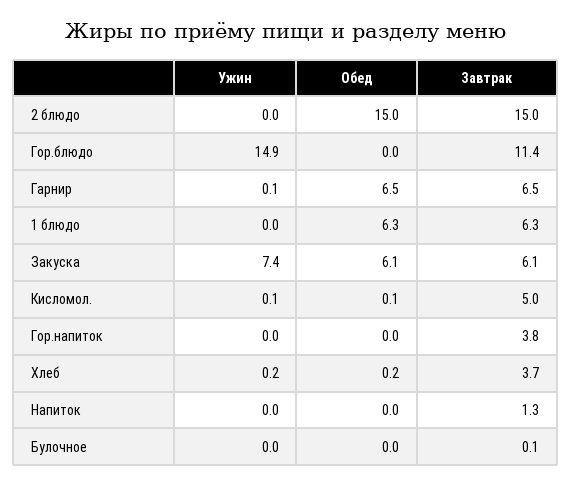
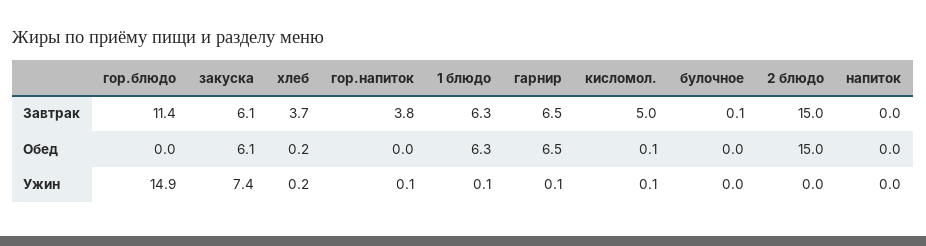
Ужин, 1 блюдо: 0 -> 0.1
Ужин, Гор.напиток: 0 -> 0.1
Завтрак, Напиток: 1.3 -> 0

